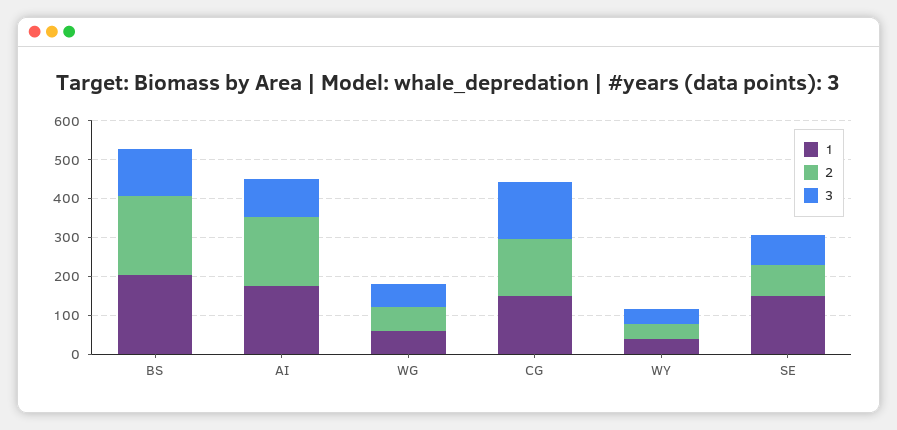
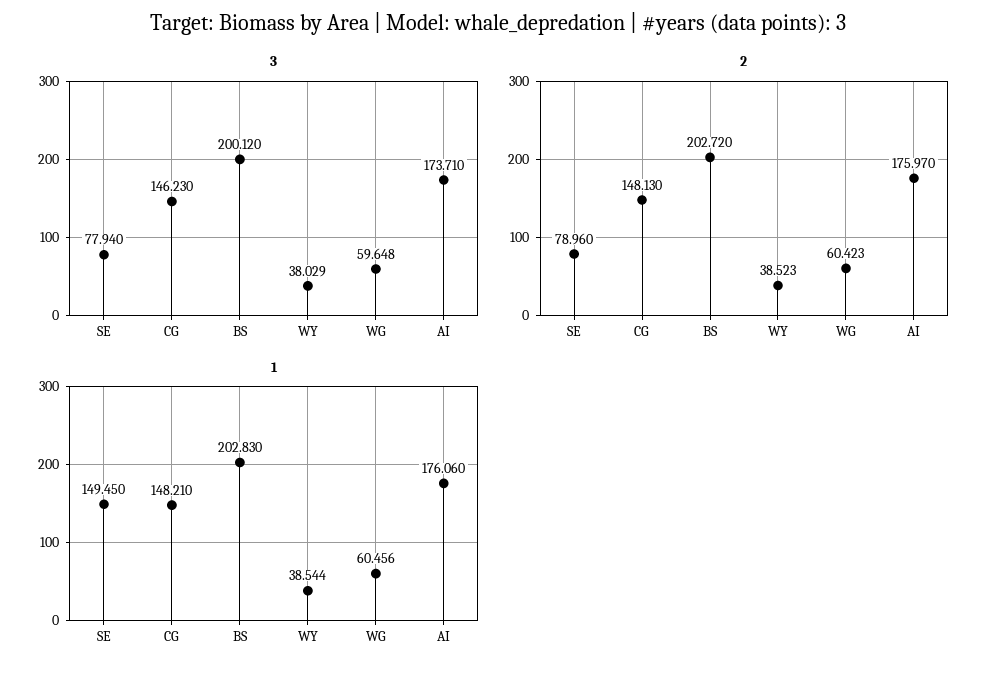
3, BS: 125 -> 200.12
3, AI: 100 -> 173.71

